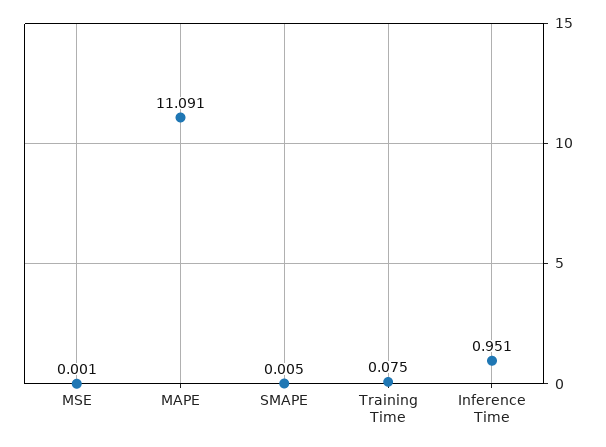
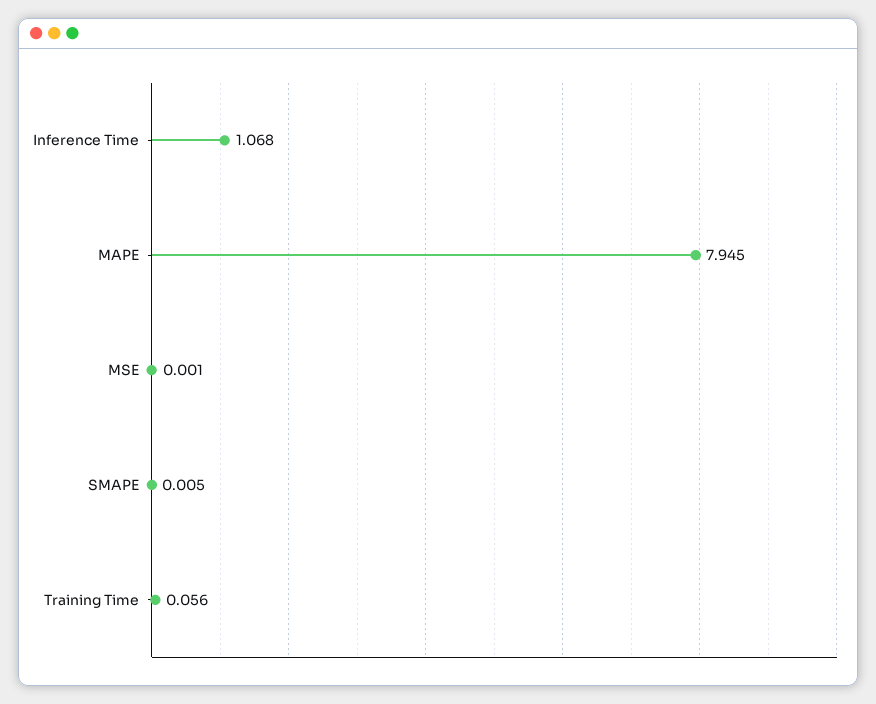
MAPE: 11.091 -> 7.945
Training Time: 0.075 -> 0.056
Inference Time: 0.951 -> 1.068

